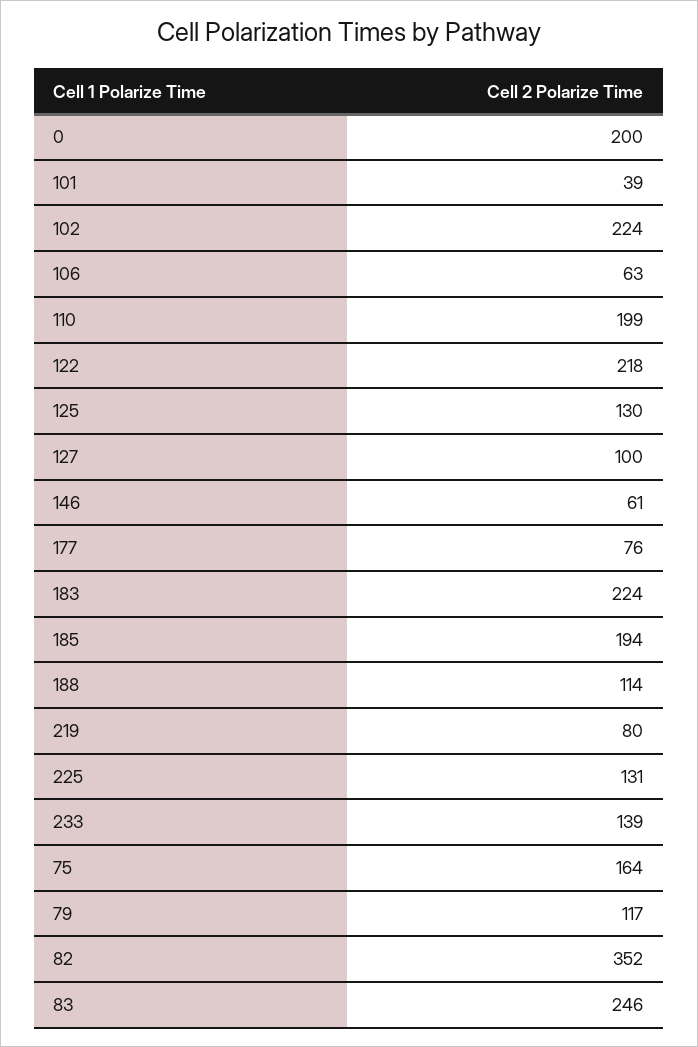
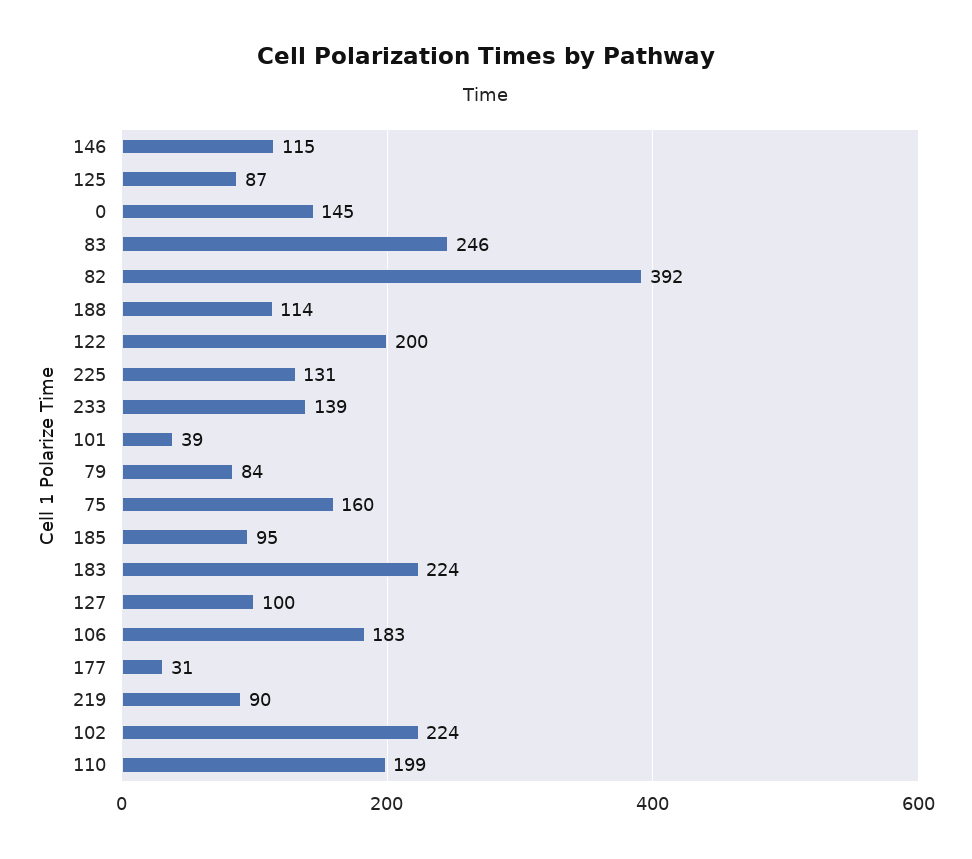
0: 200 -> 145
106: 63 -> 183
122: 218 -> 200
125: 130 -> 87
146: 61 -> 115
177: 76 -> 31
185: 194 -> 95
219: 80 -> 90
75: 164 -> 160
79: 117 -> 84
82: 352 -> 392

